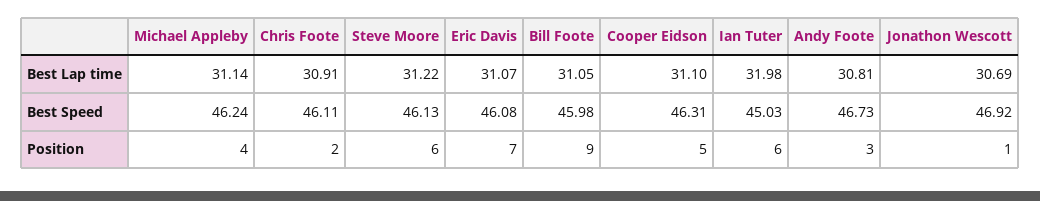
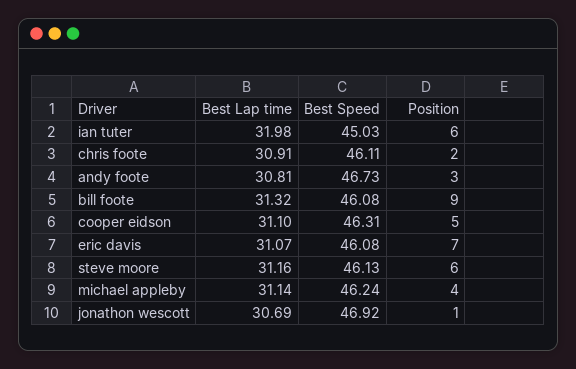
Steve Moore, Best Lap time: 31.22 -> 31.16
Bill Foote, Best Lap time: 31.05 -> 31.32
Bill Foote, Best Speed: 45.98 -> 46.08

